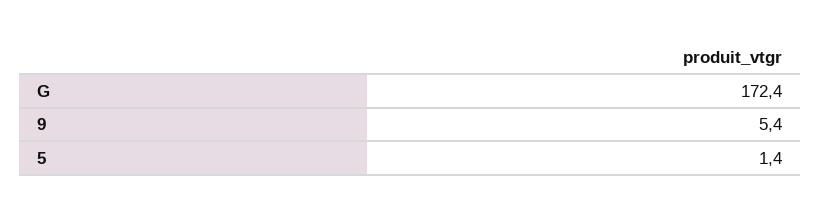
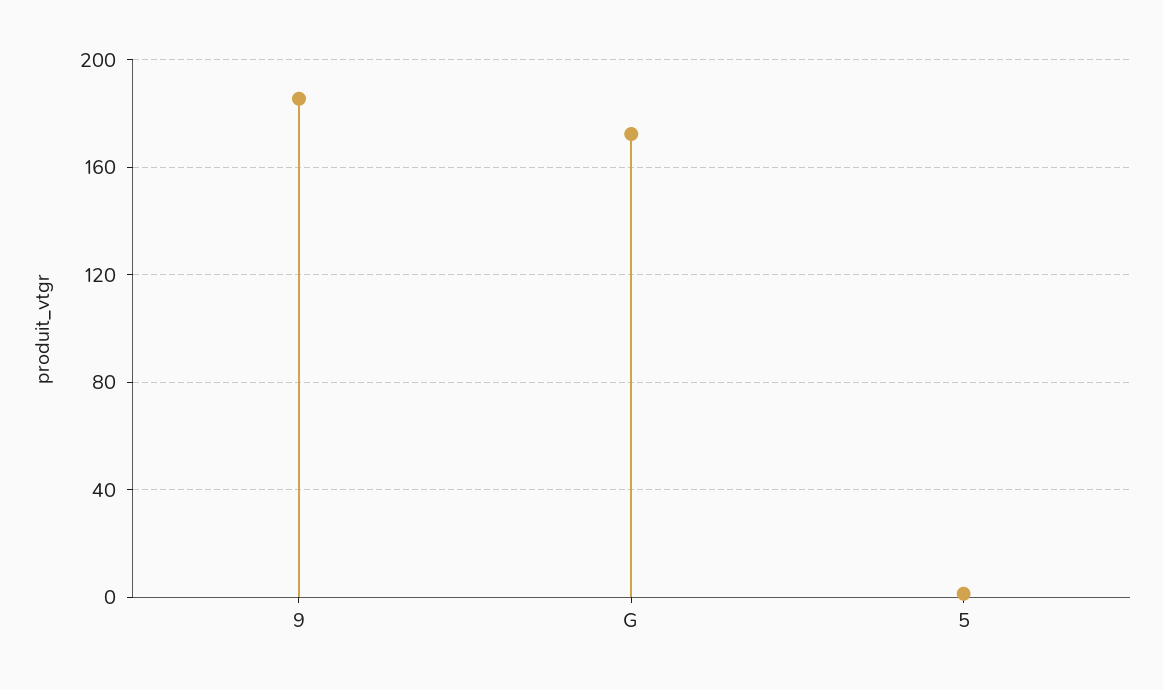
9: 5.4 -> 185

